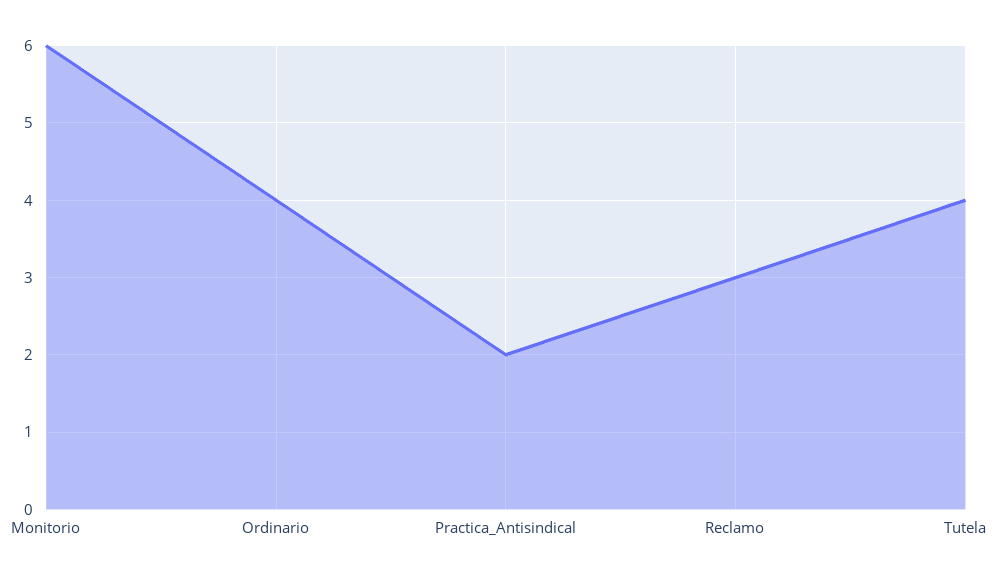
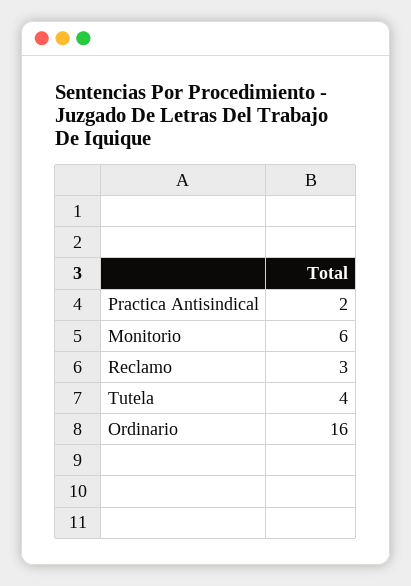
Ordinario: 4 -> 16

